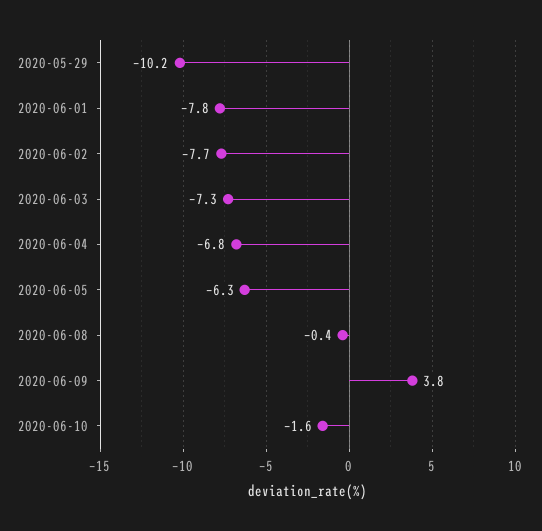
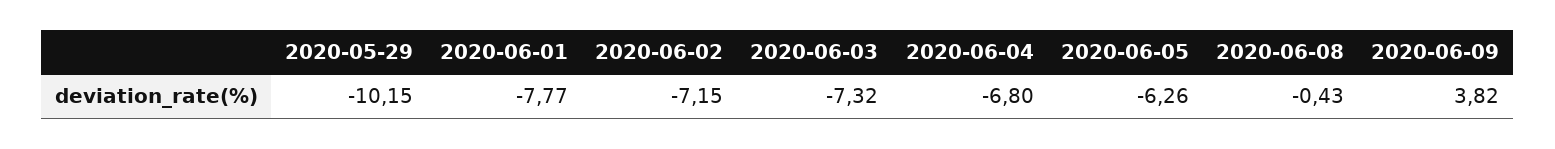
2020-06-02: -7.7 -> -7.15
2020-06-10: -1.6 -> none

